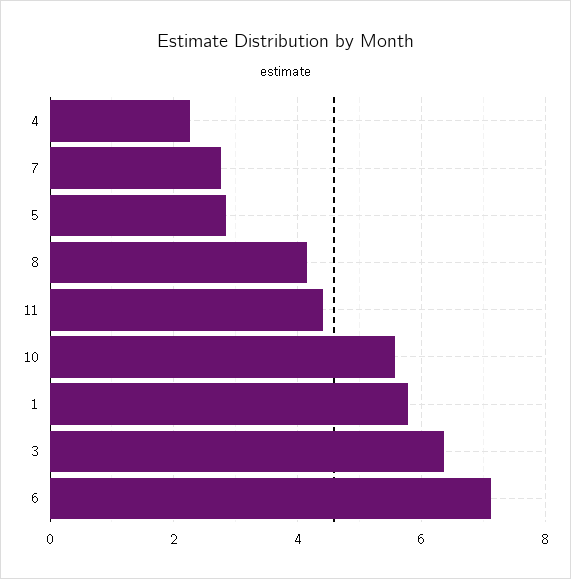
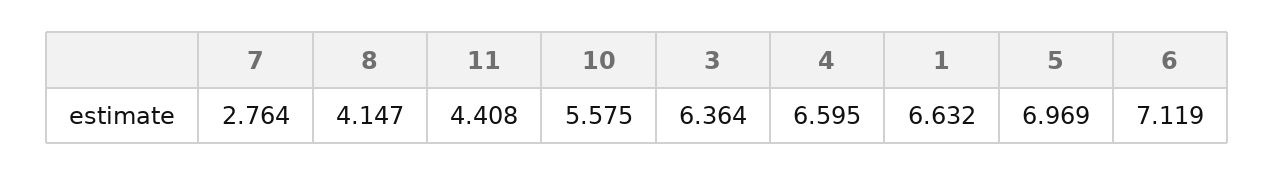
4: 2.2 -> 6.595
5: 2.8 -> 6.969
1: 5.8 -> 6.632

